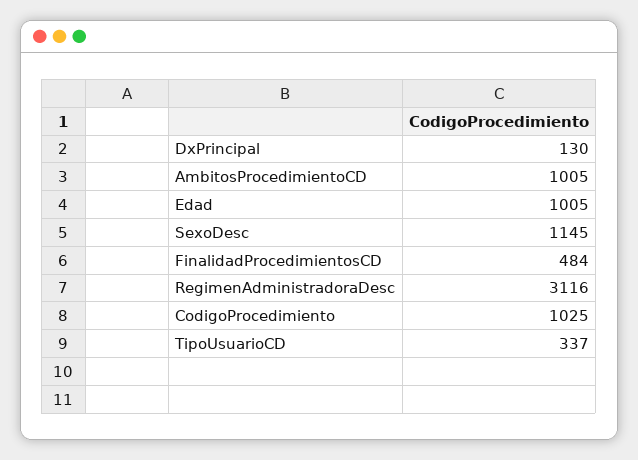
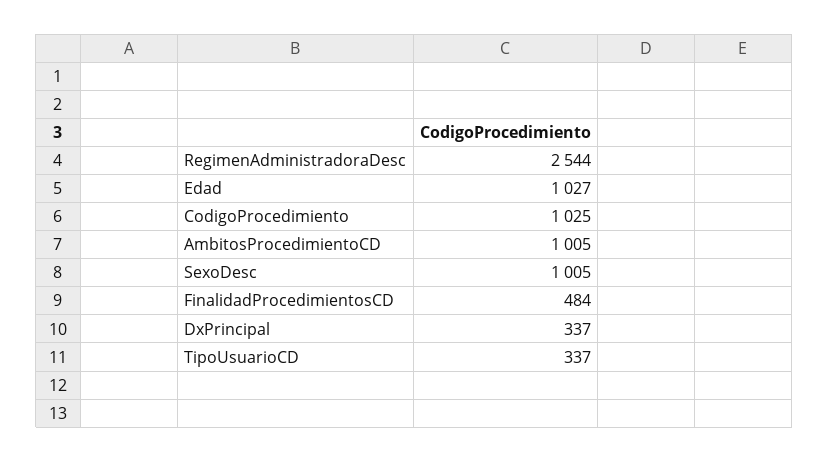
DxPrincipal: 130 -> 337
Edad: 1005 -> 1027
SexoDesc: 1145 -> 1005
RegimenAdministradoraDesc: 3116 -> 2544

